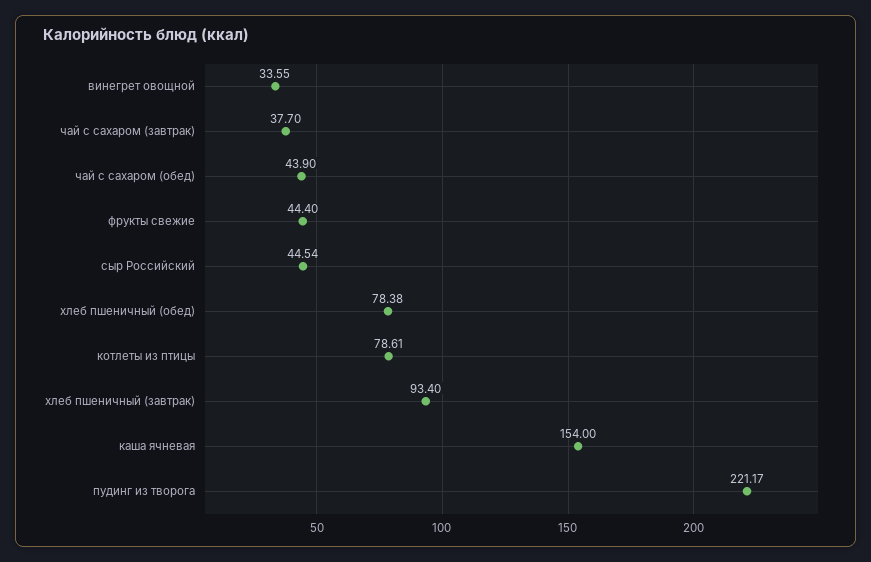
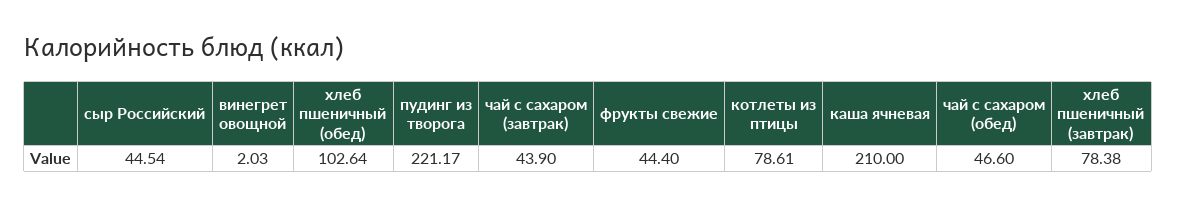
винегрет овощной: 33.55 -> 2.03
чай с сахаром (завтрак): 37.7 -> 43.9
чай с сахаром (обед): 43.9 -> 46.6
хлеб пшеничный (обед): 78.38 -> 102.64
хлеб пшеничный (завтрак): 93.4 -> 78.38
каша ячневая: 154 -> 210

